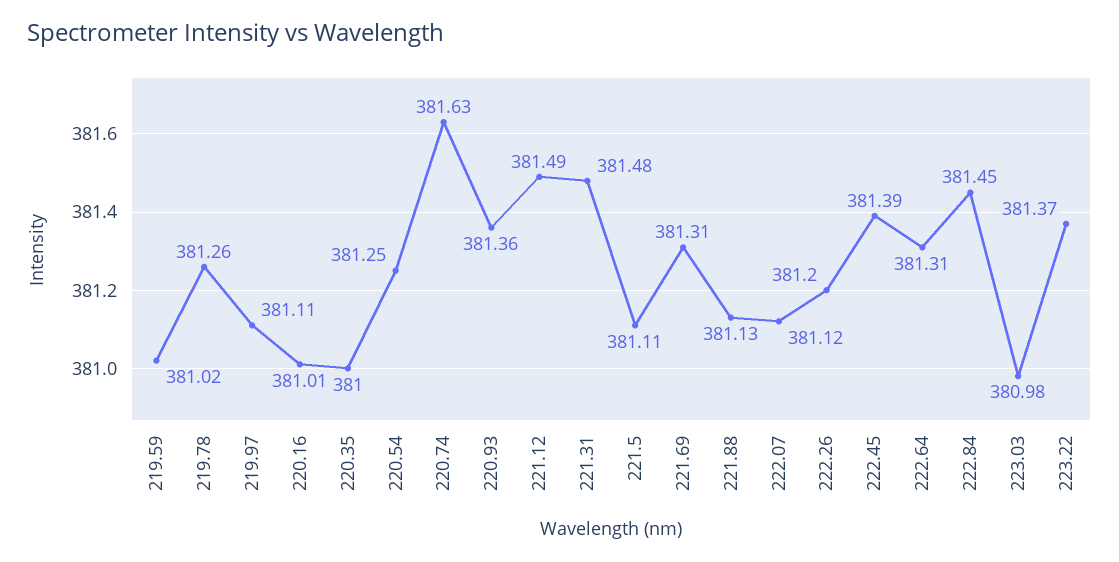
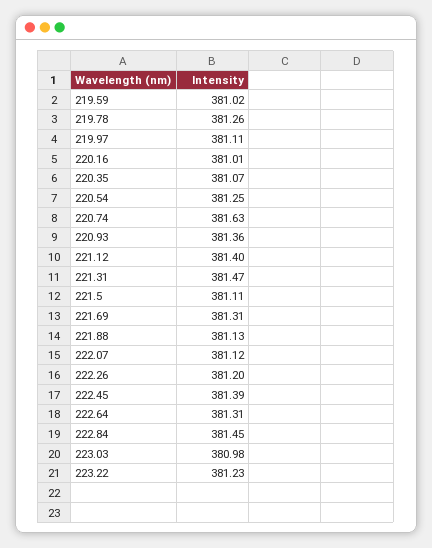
220.35: 381 -> 381.07
221.12: 381.49 -> 381.4
221.31: 381.48 -> 381.47
223.22: 381.37 -> 381.23

